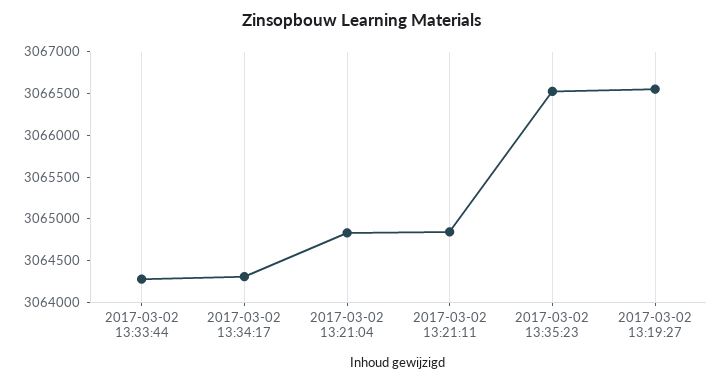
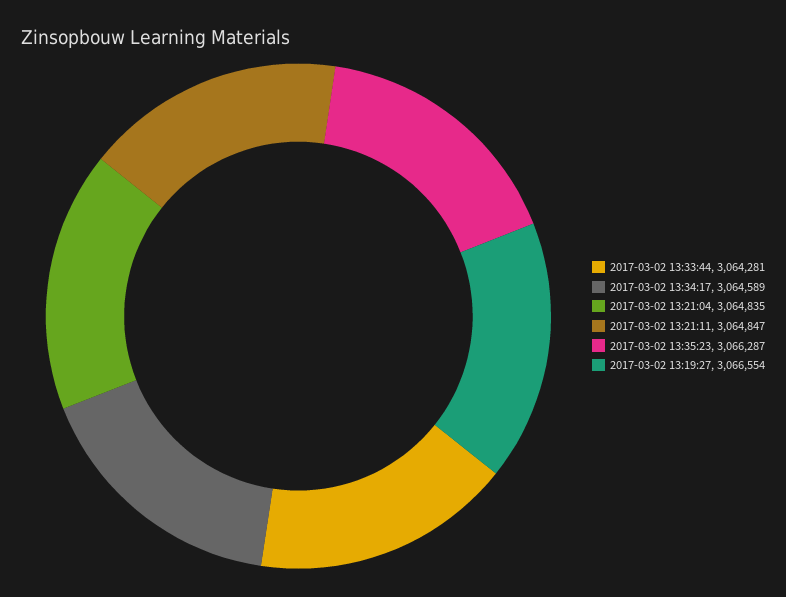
2017-03-02 13:34:17: 3064300 -> 3064589
2017-03-02 13:35:23: 3066500 -> 3066287

